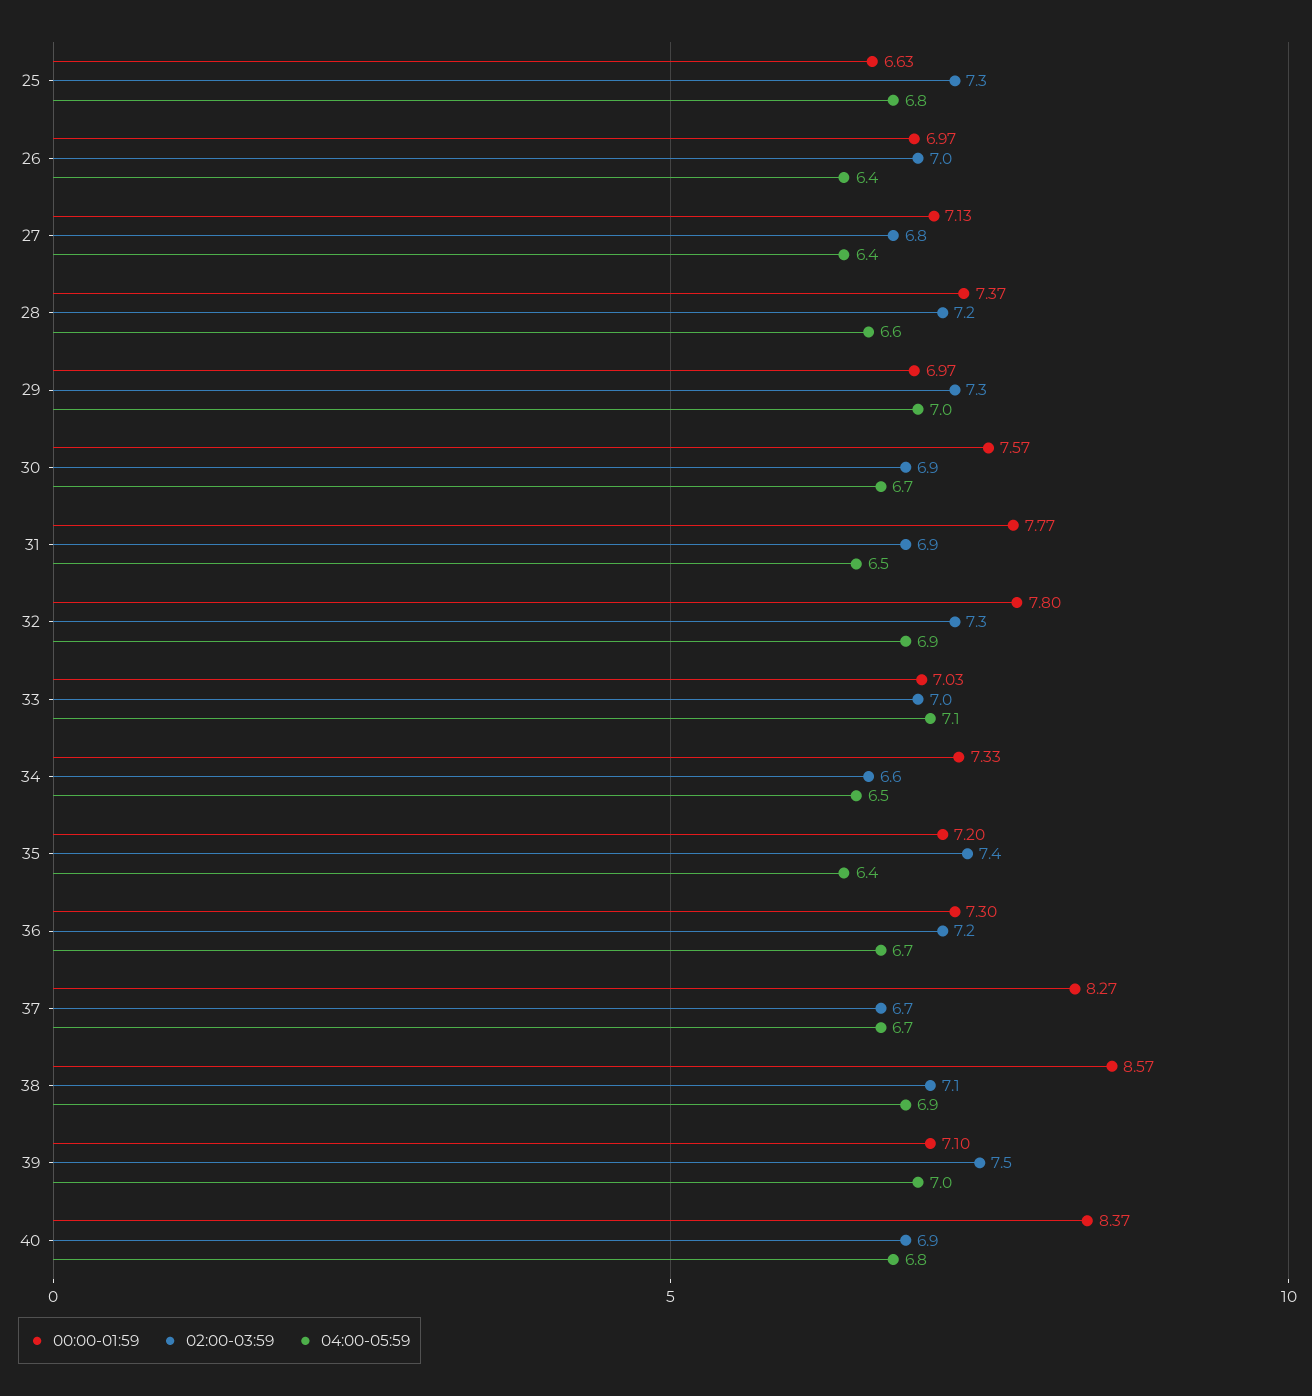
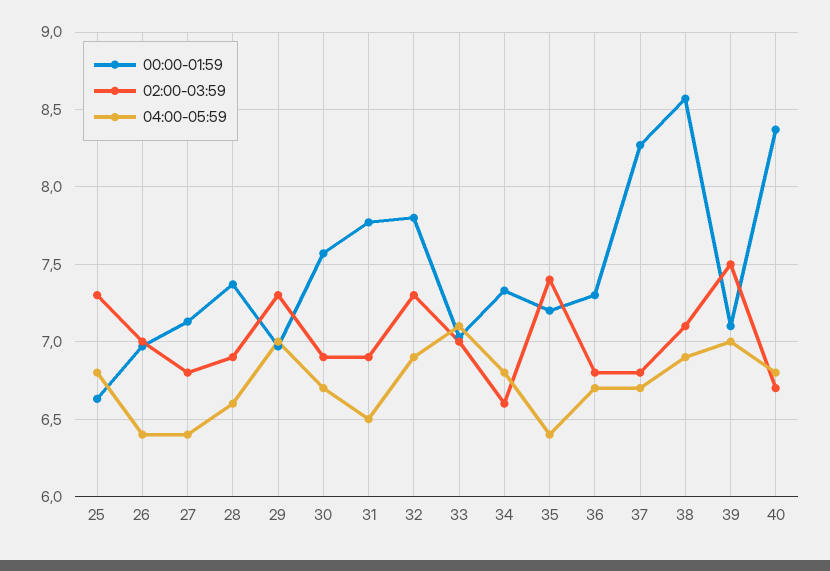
02:00-03:59, 28: 7.2 -> 6.9
04:00-05:59, 34: 6.5 -> 6.8
02:00-03:59, 36: 7.2 -> 6.8
02:00-03:59, 37: 6.7 -> 6.8
02:00-03:59, 40: 6.9 -> 6.7

